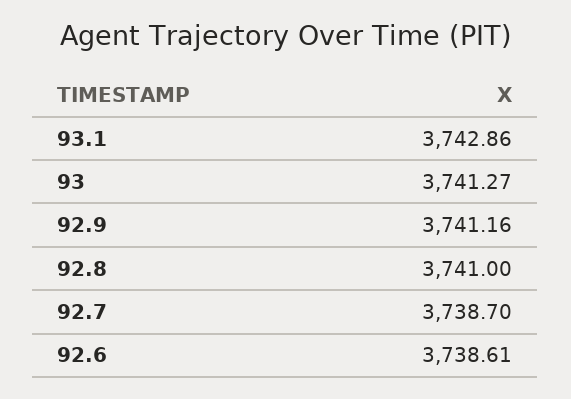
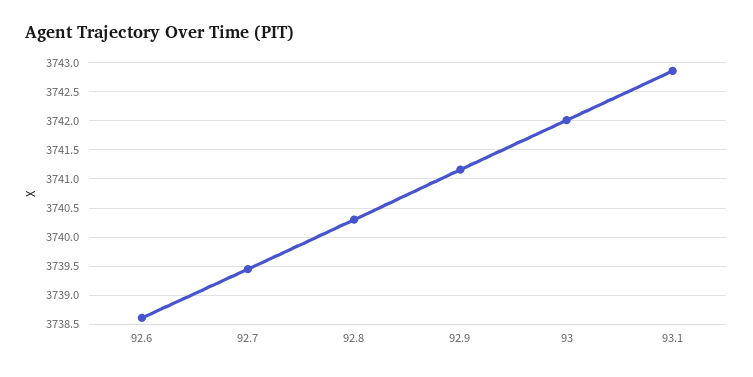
93: 3741.27 -> 3742
92.8: 3741 -> 3740.25
92.7: 3738.7 -> 3739.5

